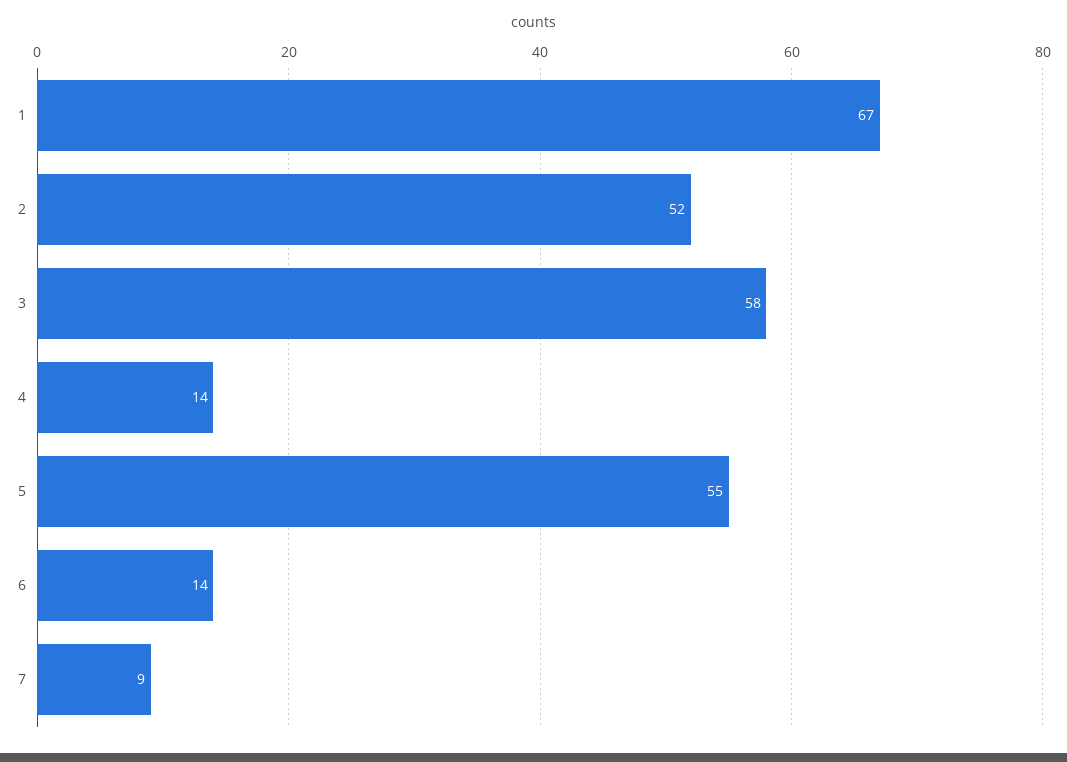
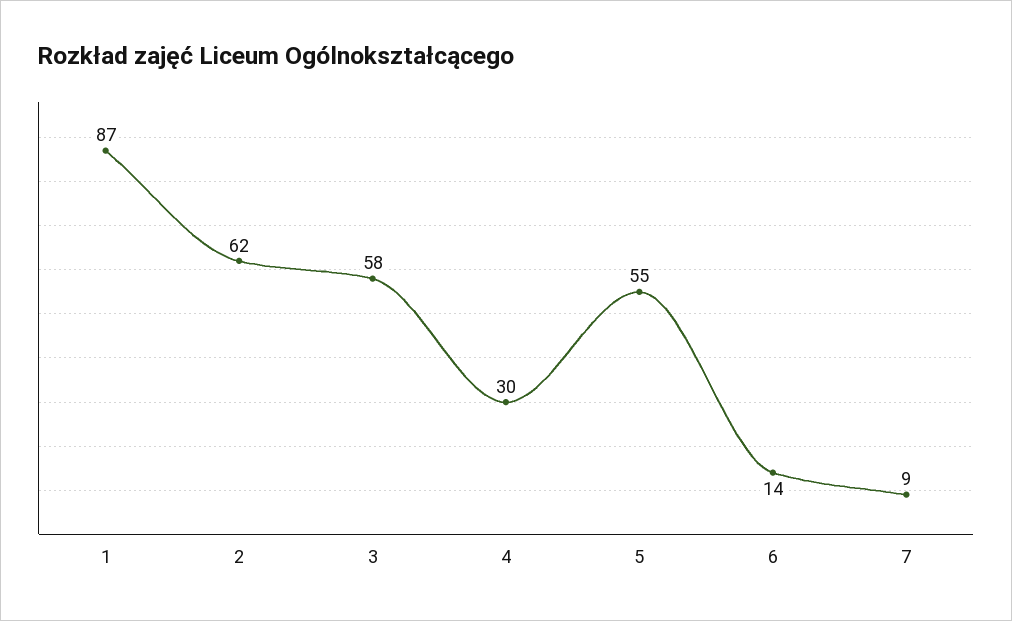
1: 67 -> 87
2: 52 -> 62
4: 14 -> 30

